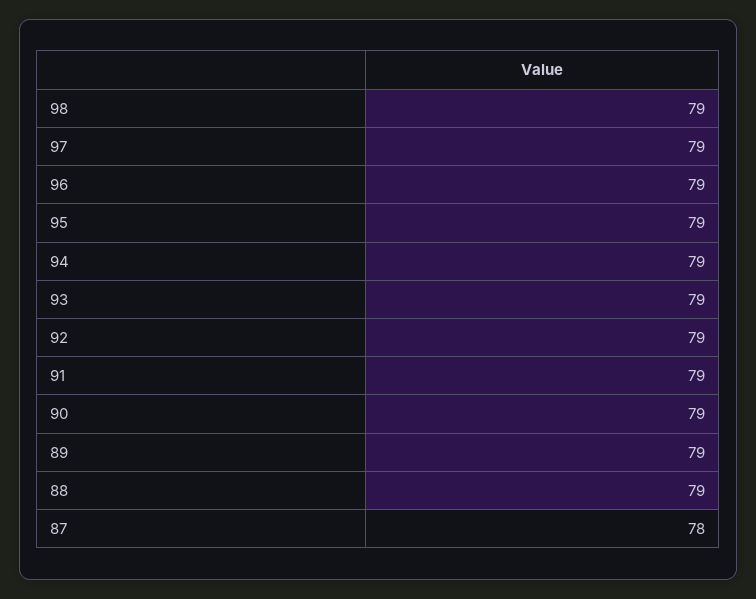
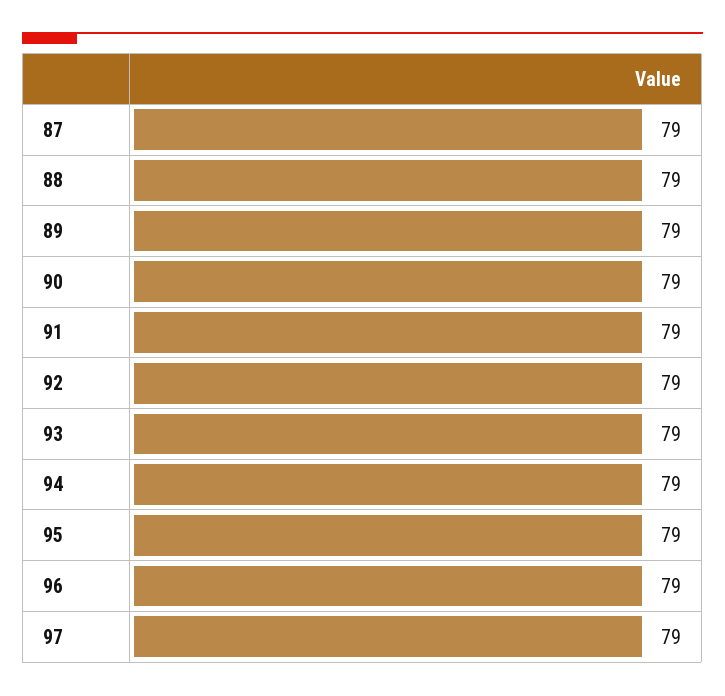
98: 79 -> none
87: 78 -> 79

